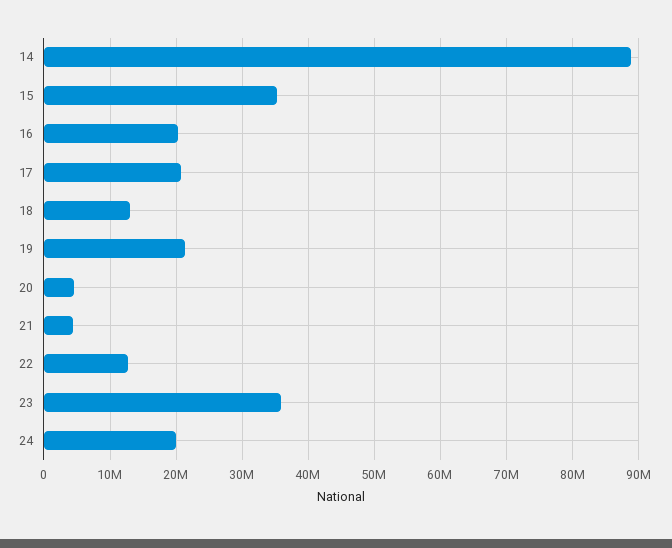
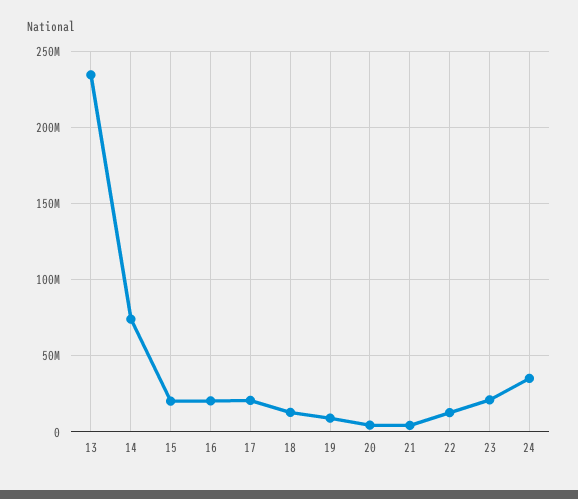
14: 89000000 -> 75000000
15: 35000000 -> 20000000
19: 21000000 -> 10000000
23: 36000000 -> 20000000
24: 20000000 -> 35000000
13: none -> 235000000

